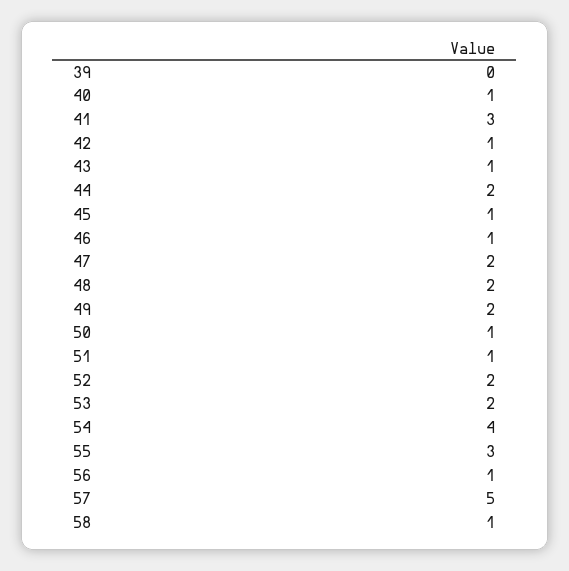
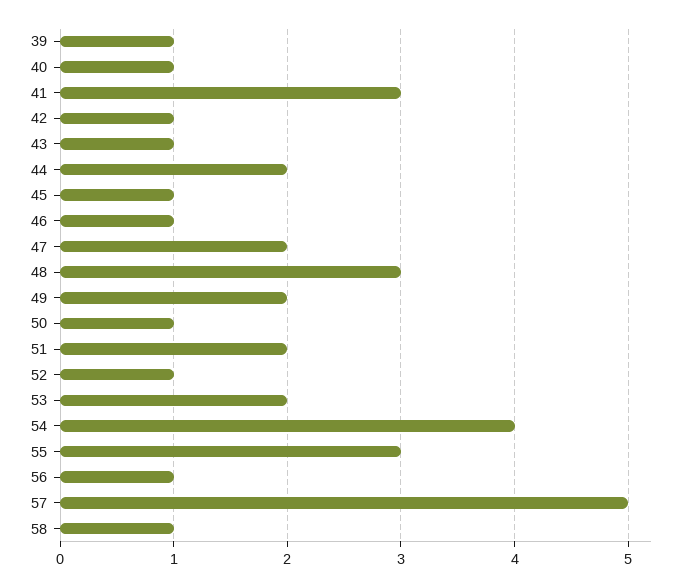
39: 0 -> 1
48: 2 -> 3
51: 1 -> 2
52: 2 -> 1

